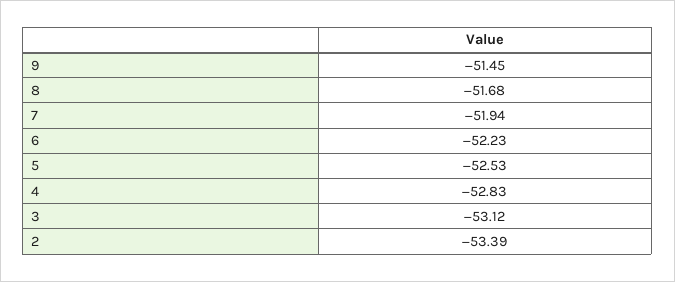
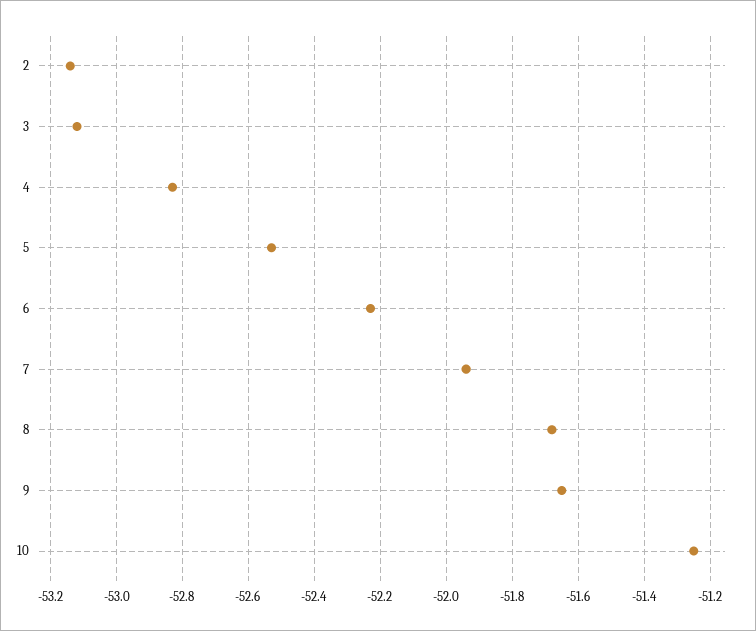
9: -51.45 -> -51.65
2: -53.39 -> -53.15
10: none -> -51.25

